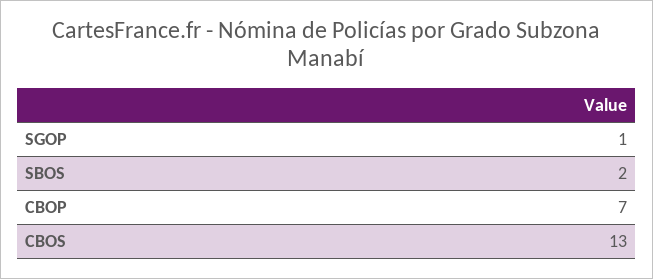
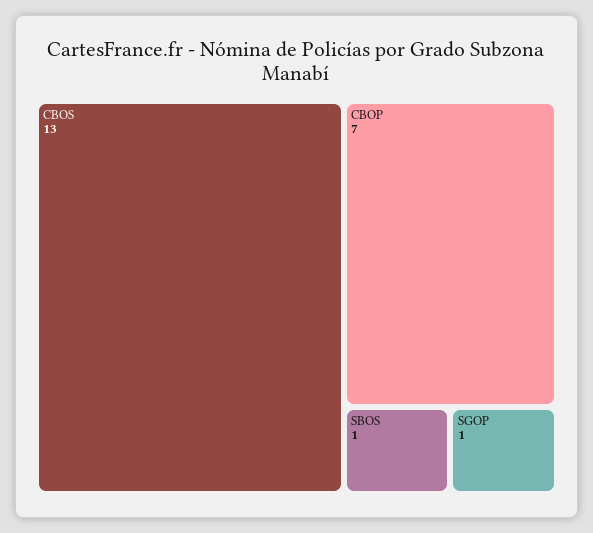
SBOS: 2 -> 1

